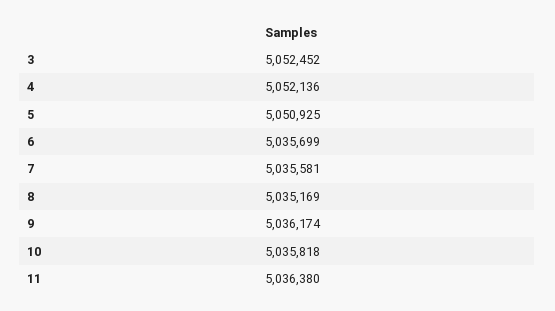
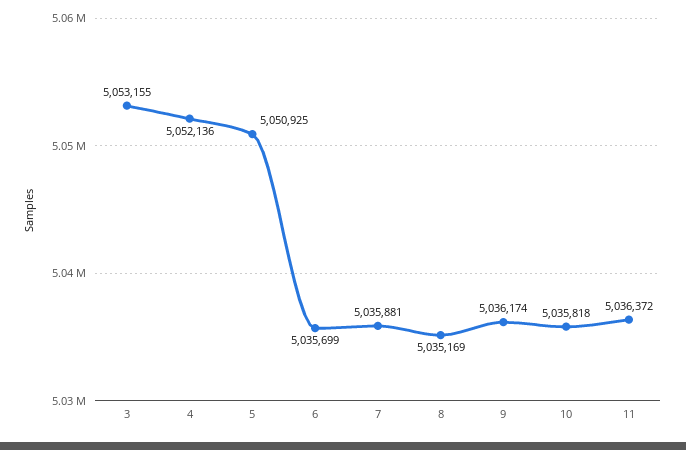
3: 5052452 -> 5053155
7: 5035581 -> 5035881
11: 5036380 -> 5036372

